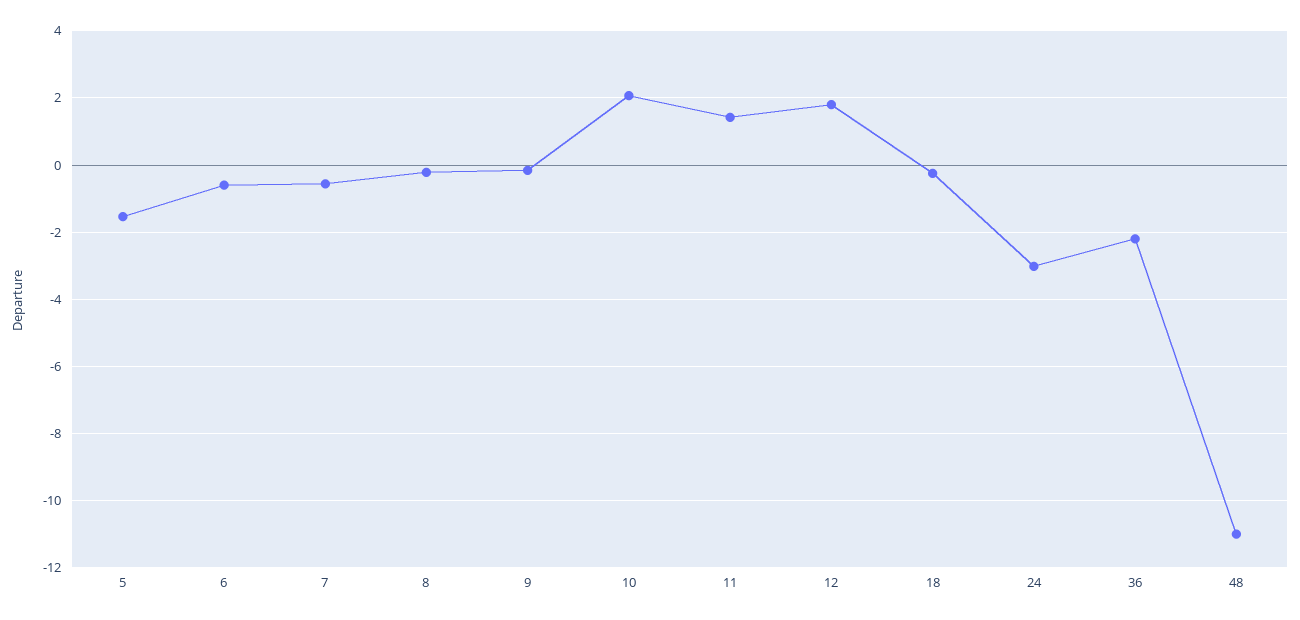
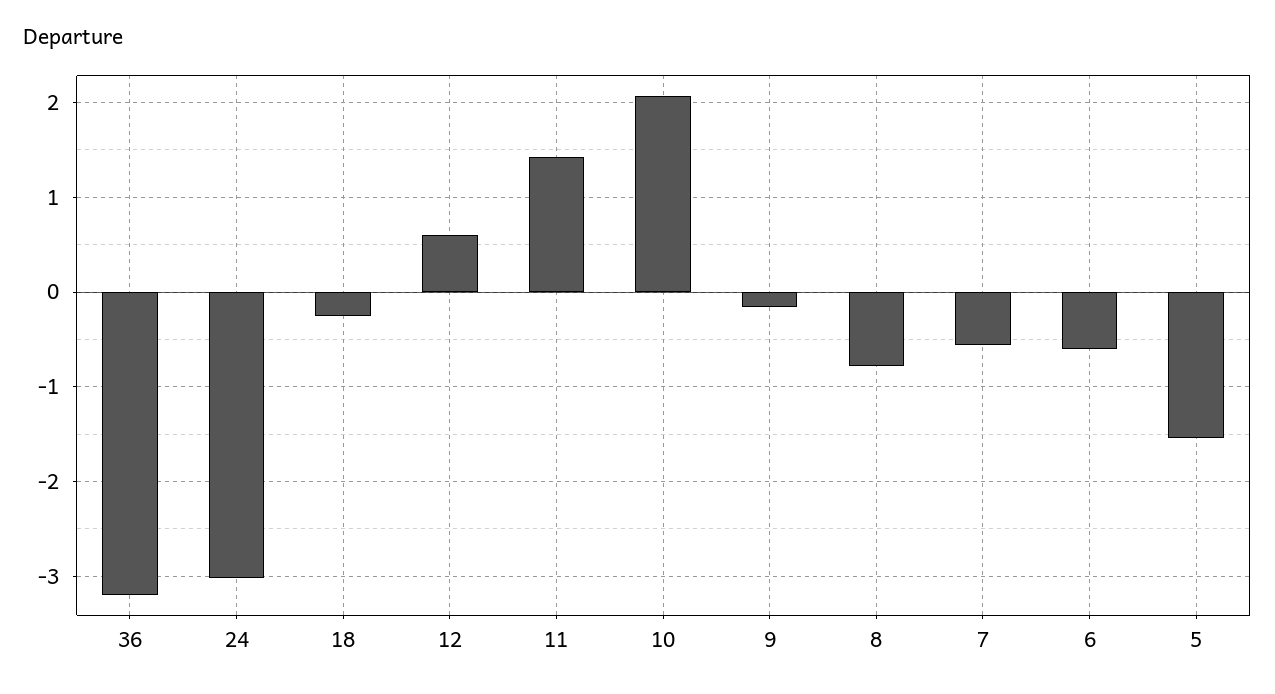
8: -0.2 -> -0.8
12: 1.8 -> 0.6
36: -2.2 -> -3.2
48: -11 -> none

